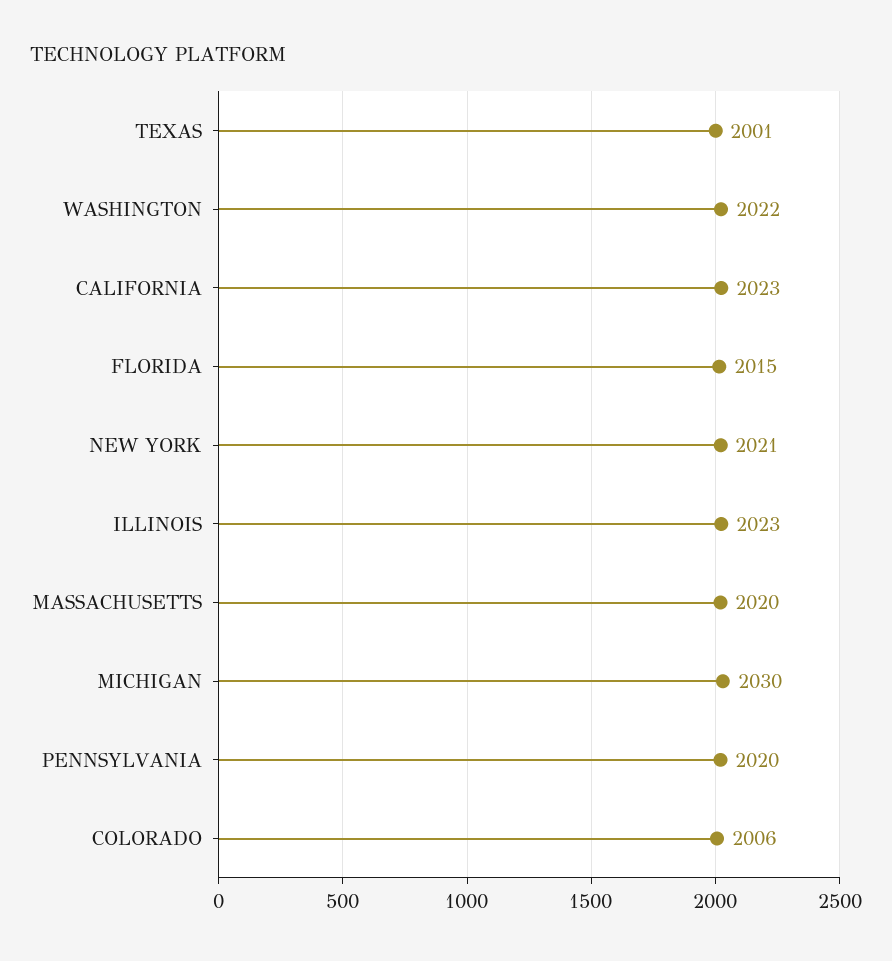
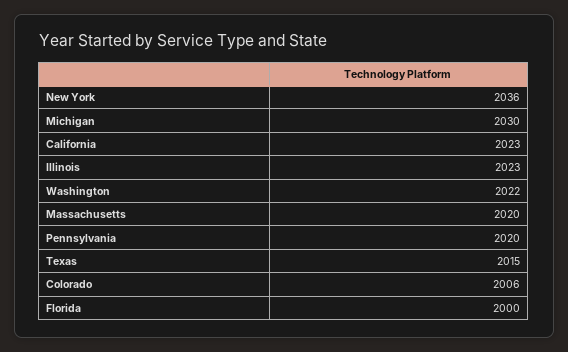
TEXAS: 2001 -> 2015
FLORIDA: 2015 -> 2000
NEW YORK: 2021 -> 2036

